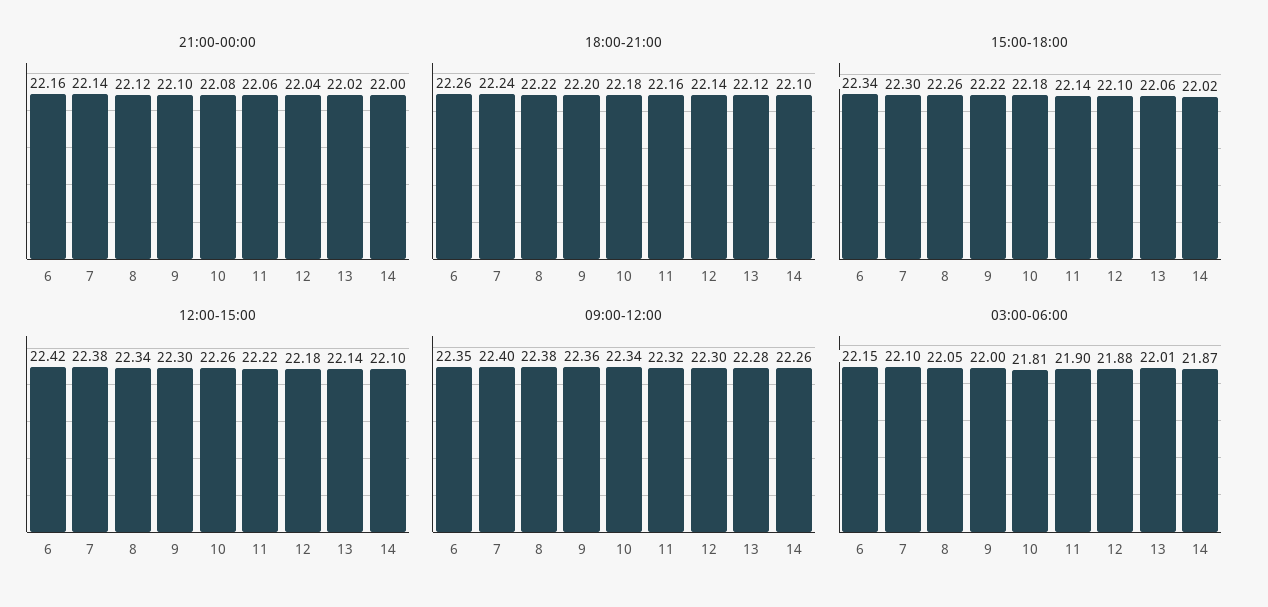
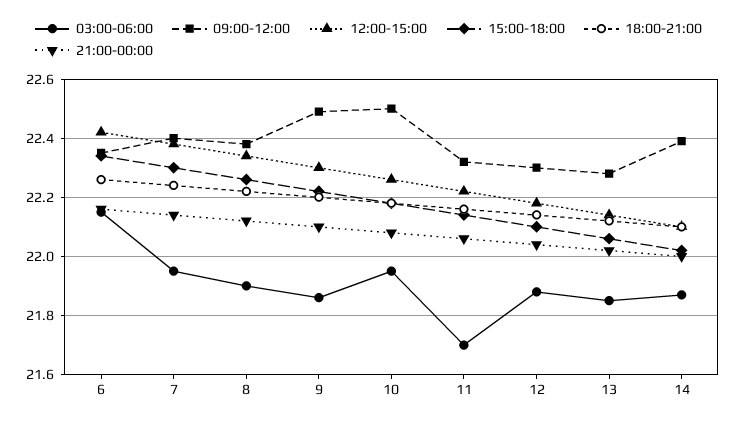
09:00-12:00, 9: 22.36 -> 22.5
09:00-12:00, 10: 22.34 -> 22.5
09:00-12:00, 14: 22.26 -> 22.4
03:00-06:00, 7: 22.1 -> 21.95
03:00-06:00, 8: 22.05 -> 21.9
03:00-06:00, 9: 22 -> 21.85
03:00-06:00, 10: 21.81 -> 21.95
03:00-06:00, 11: 21.9 -> 21.7
03:00-06:00, 13: 22.01 -> 21.85

